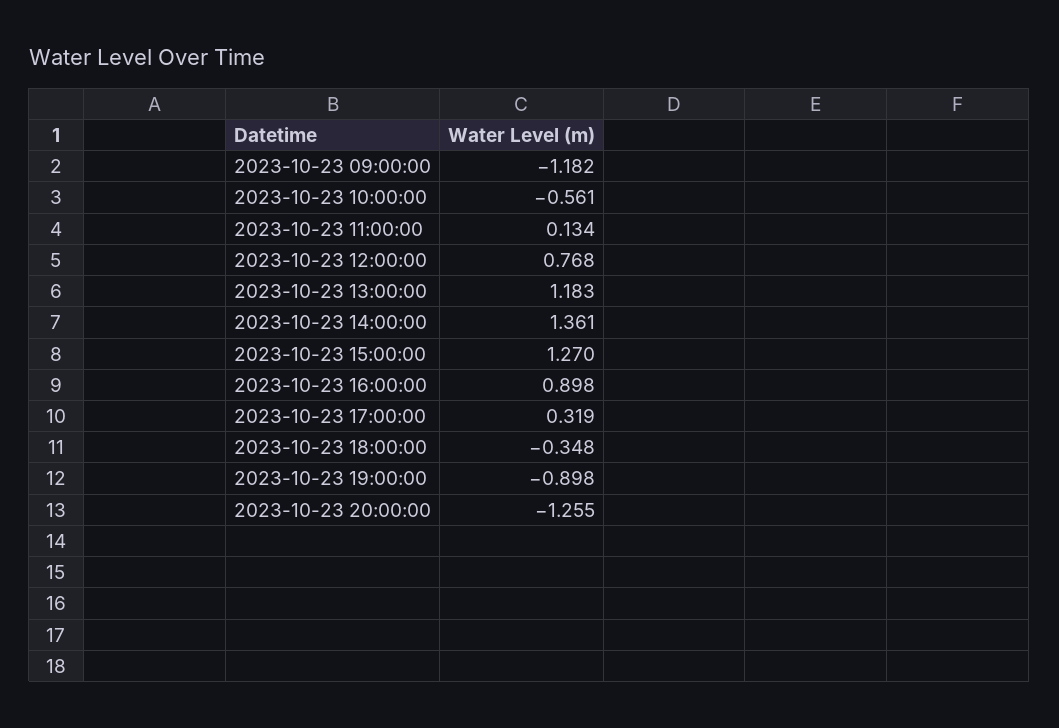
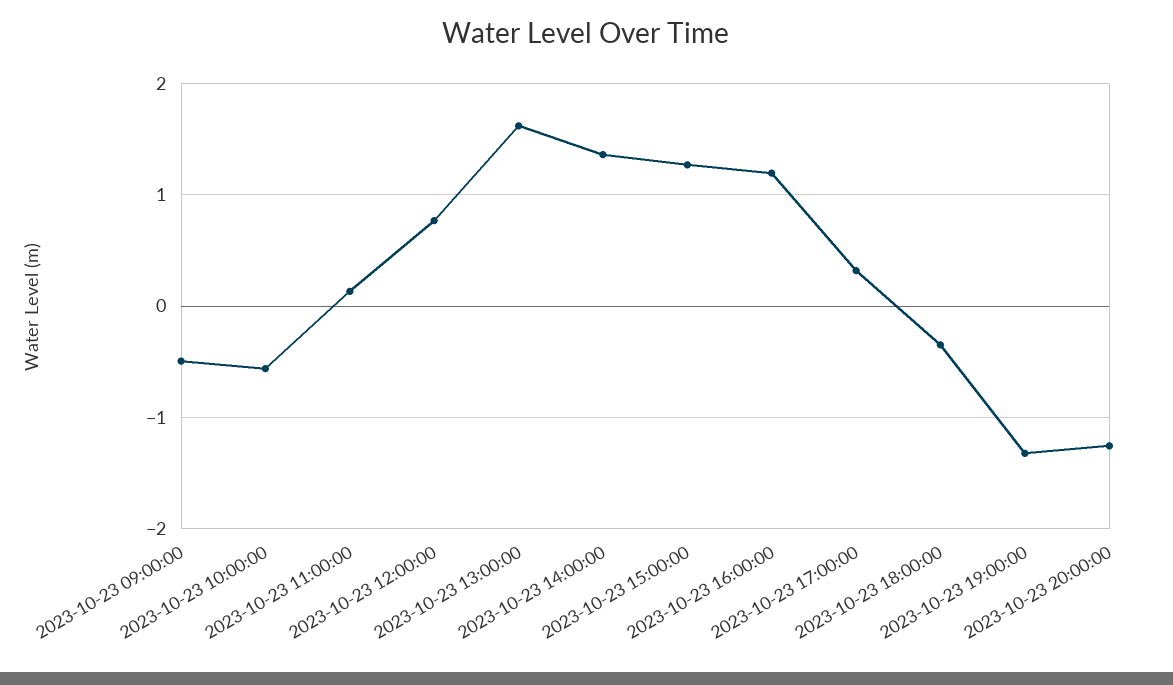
2023-10-23 09:00:00: -1.182 -> -0.5
2023-10-23 13:00:00: 1.183 -> 1.6
2023-10-23 16:00:00: 0.898 -> 1.2
2023-10-23 19:00:00: -0.898 -> -1.3

